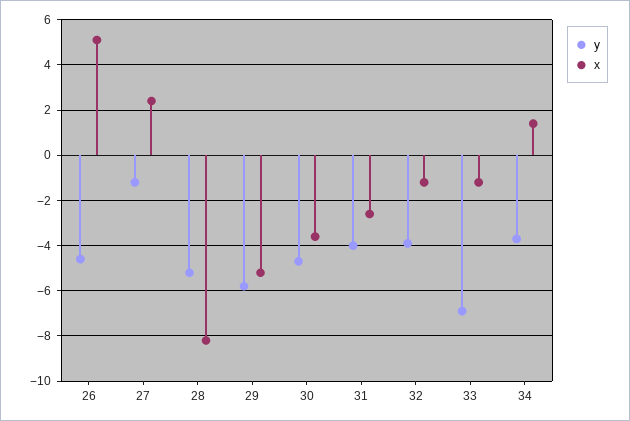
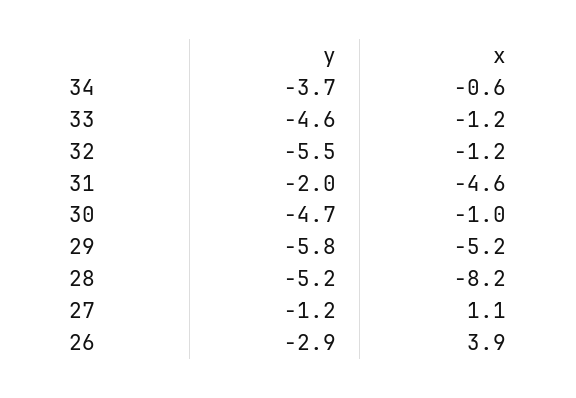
y, 26: -4.5 -> -2.9
x, 26: 5 -> 3.9
x, 27: 2.5 -> 1.1
x, 30: -3.5 -> -1
y, 31: -4 -> -2
x, 31: -2.5 -> -4.6
y, 32: -4 -> -5.5
y, 33: -7 -> -4.6
x, 34: 1.5 -> -0.6

